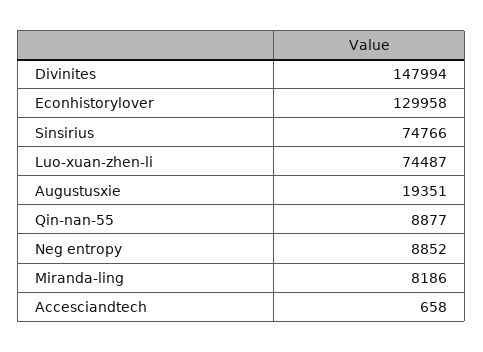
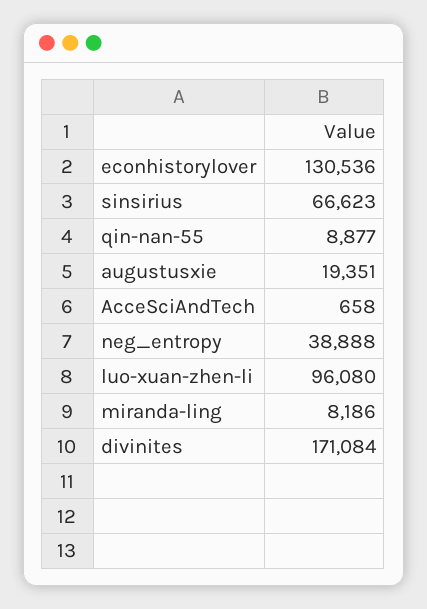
Divinites: 147994 -> 171084
Econhistorylover: 129958 -> 130536
Sinsirius: 74766 -> 66623
Luo-xuan-zhen-li: 74487 -> 96080
Neg entropy: 8852 -> 38888

